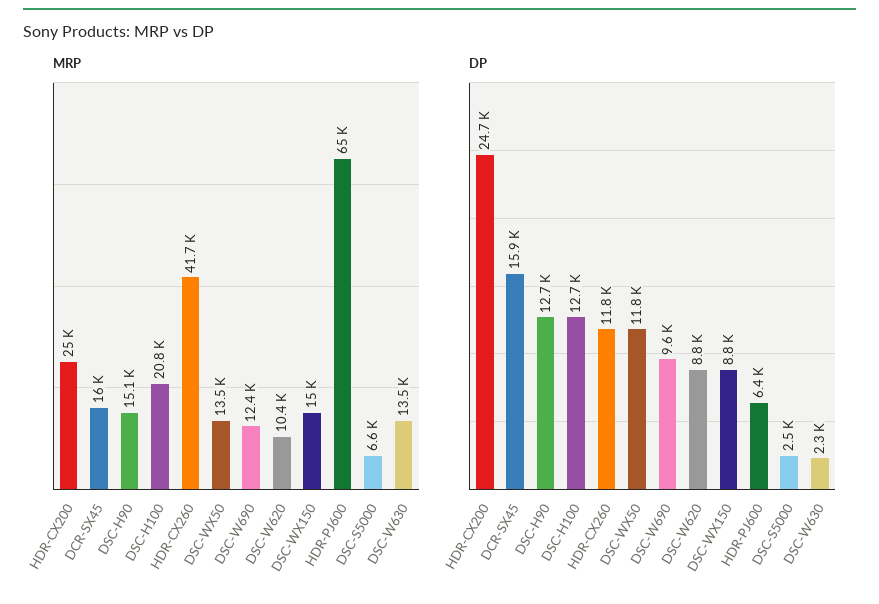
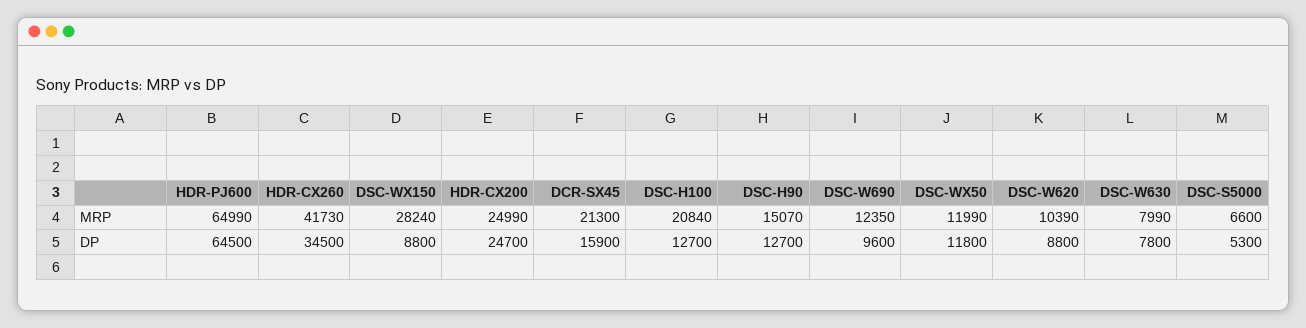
MRP, DCR-SX45: 16000 -> 21300
MRP, DSC-WX50: 13500 -> 11990
MRP, DSC-WX150: 15000 -> 28240
MRP, DSC-W630: 13500 -> 7990
DP, HDR-CX260: 11800 -> 34500
DP, HDR-PJ600: 6400 -> 64500
DP, DSC-S5000: 2500 -> 5300
DP, DSC-W630: 2300 -> 7800

